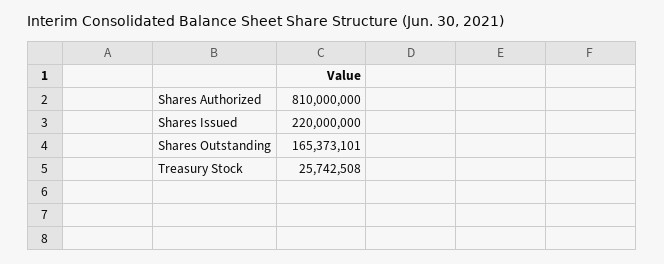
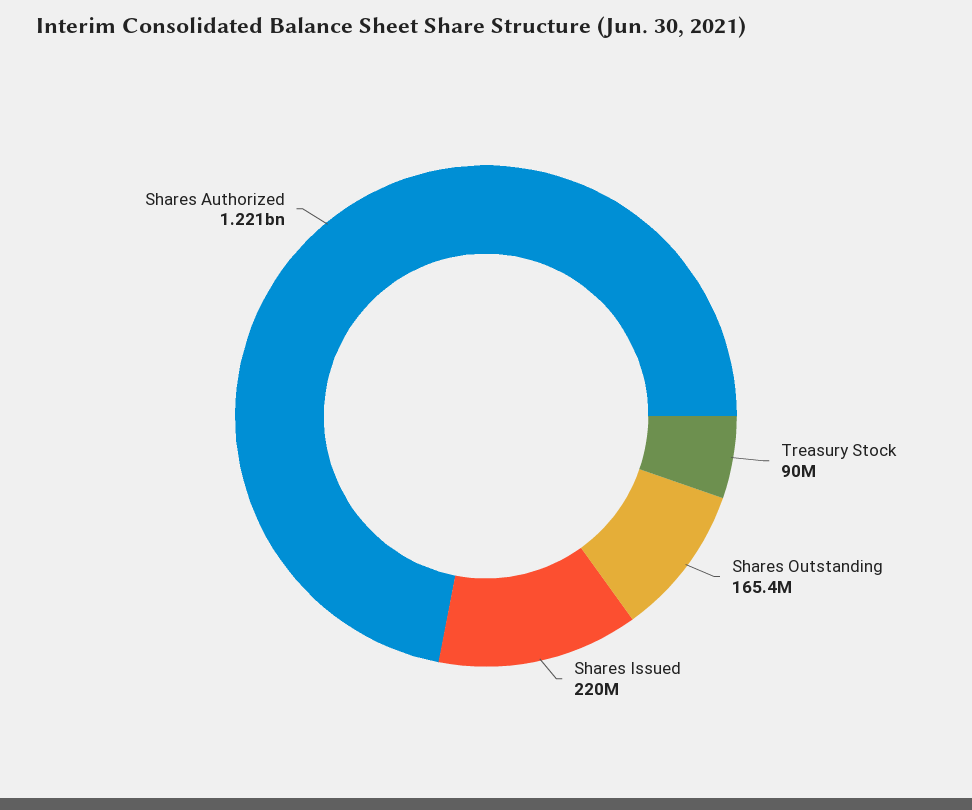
Shares Authorized: 810000000 -> 1221000000
Treasury Stock: 25742508 -> 90000000

